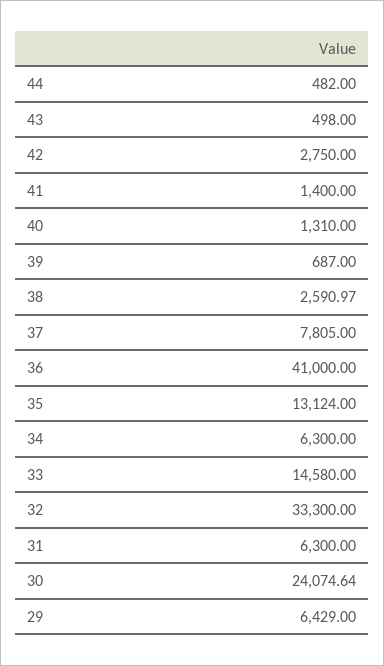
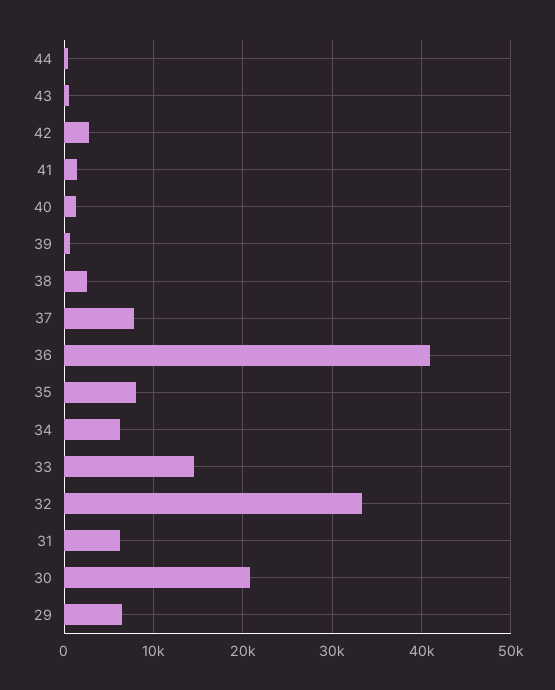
35: 13124 -> 8000
30: 24074.64 -> 21000

